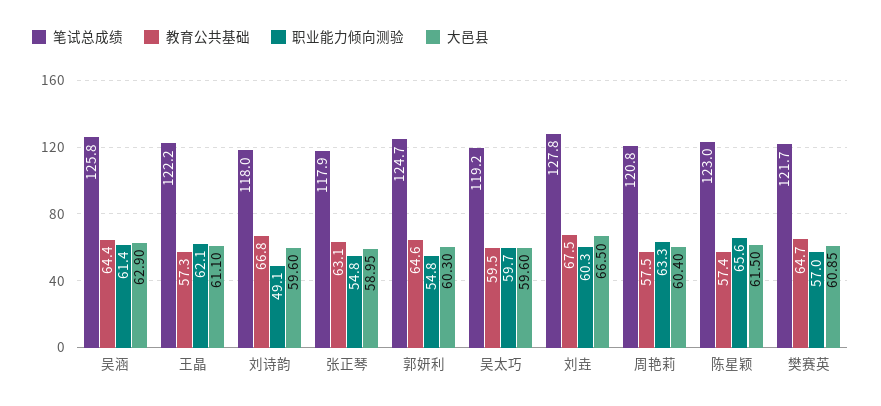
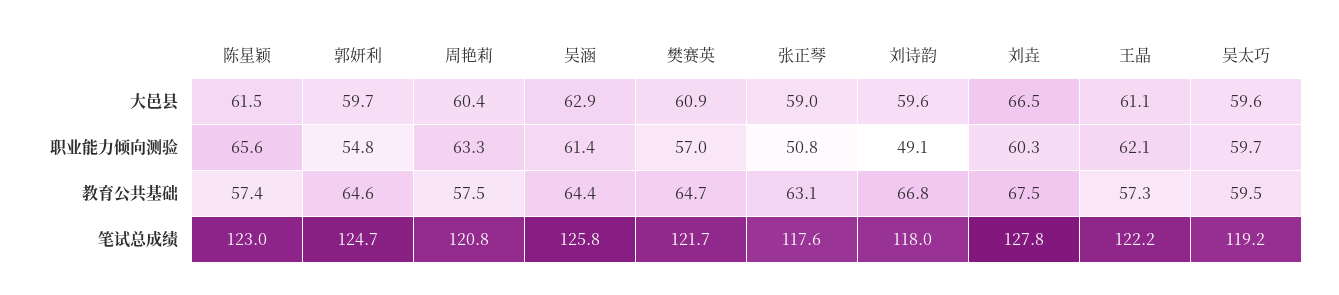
笔试总成绩, 张正琴: 117.9 -> 117.6
职业能力倾向测验, 张正琴: 54.8 -> 50.8
大邑县, 郭妍利: 60.3 -> 59.7

